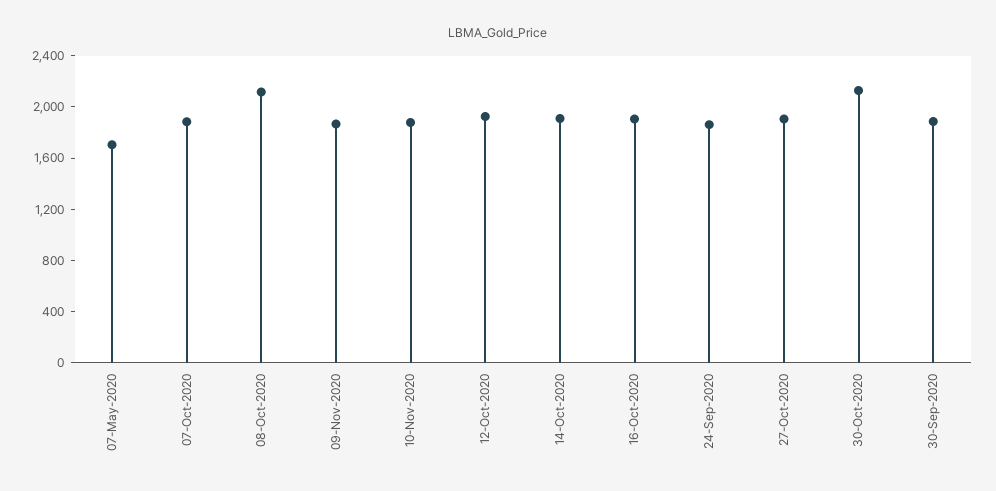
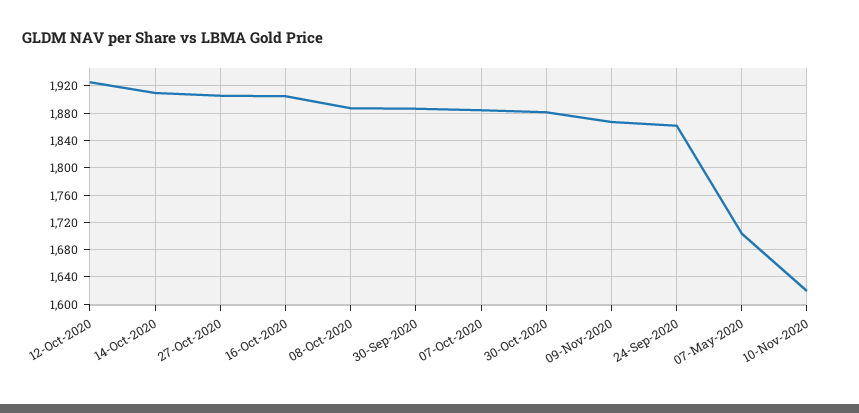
08-Oct-2020: 2100 -> 1890
10-Nov-2020: 1900 -> 1620
30-Oct-2020: 2100 -> 1880

